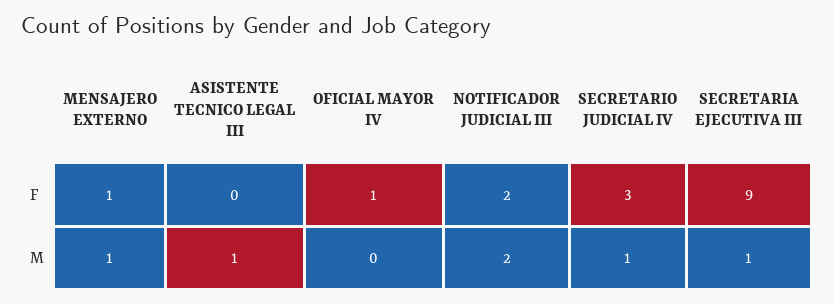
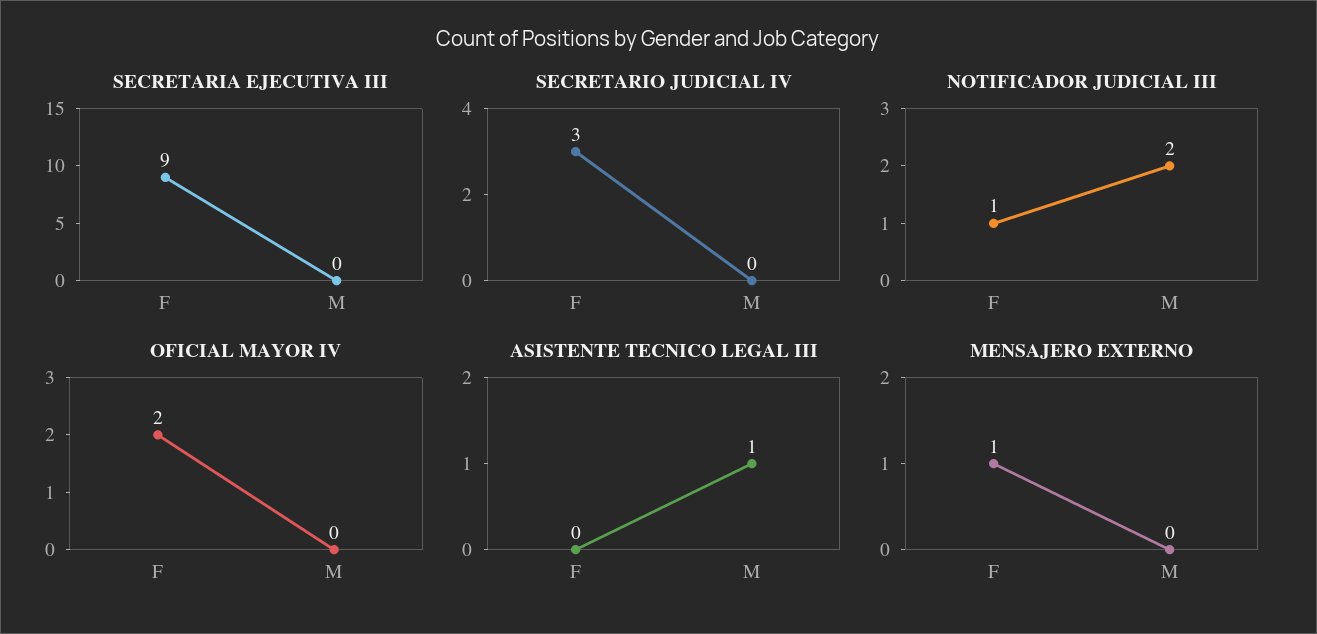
OFICIAL MAYOR IV, F: 1 -> 2
NOTIFICADOR JUDICIAL III, F: 2 -> 1
MENSAJERO EXTERNO, M: 1 -> 0
SECRETARIO JUDICIAL IV, M: 1 -> 0
SECRETARIA EJECUTIVA III, M: 1 -> 0

